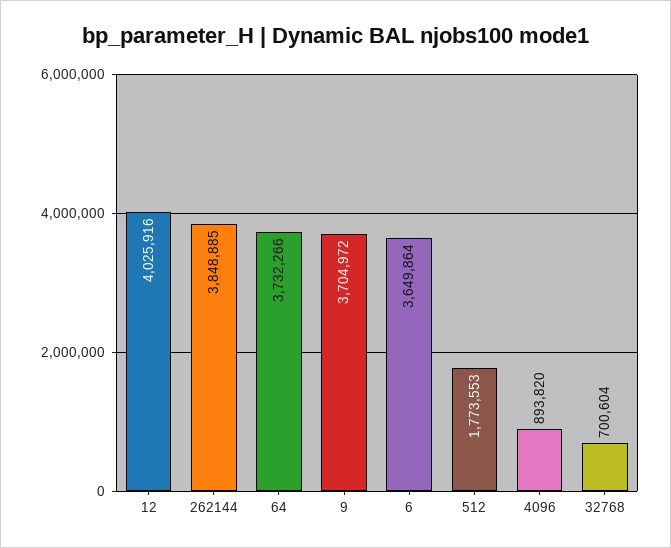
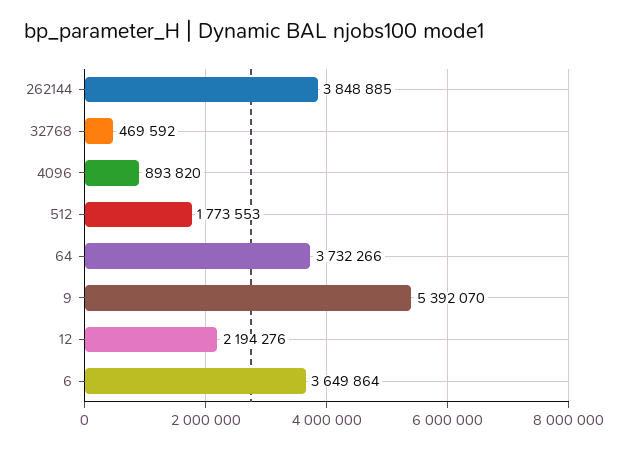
12: 4025916 -> 2194276
9: 3704972 -> 5392070
32768: 700604 -> 469592

